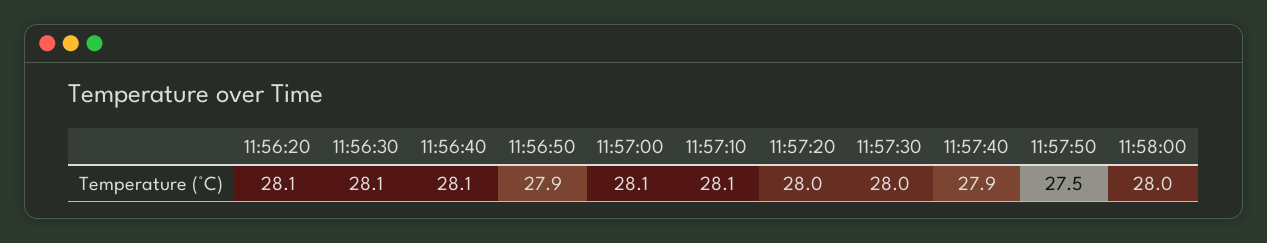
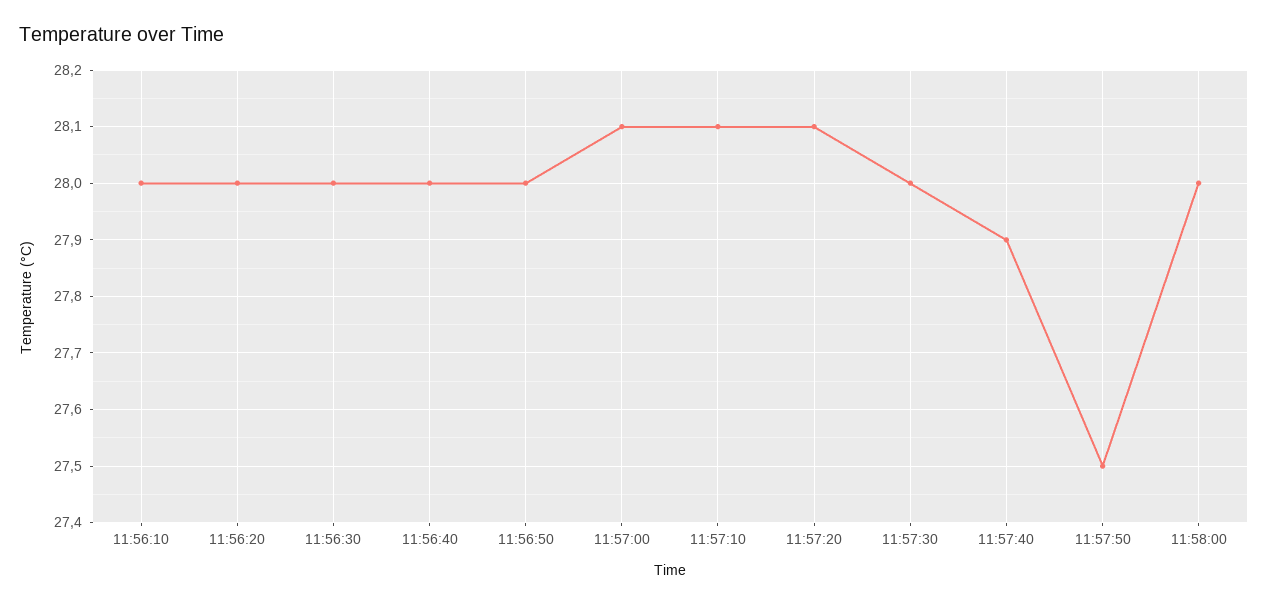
11:56:20: 28.1 -> 28
11:56:30: 28.1 -> 28
11:56:40: 28.1 -> 28
11:56:50: 27.9 -> 28
11:57:20: 28 -> 28.1
11:56:10: none -> 28

